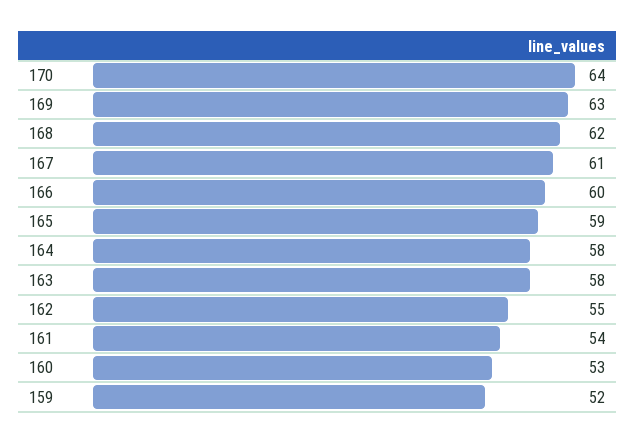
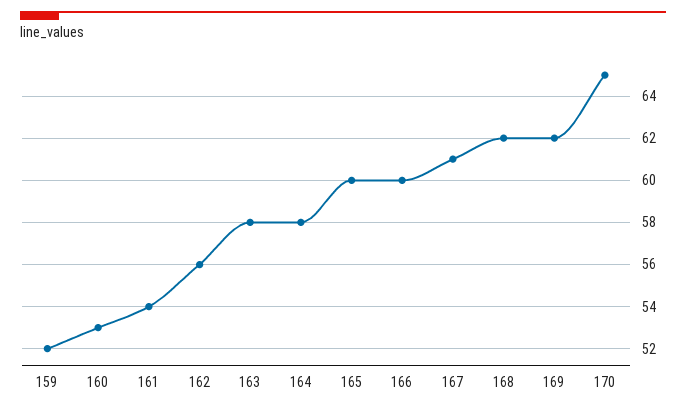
170: 64 -> 65
169: 63 -> 62
165: 59 -> 60
162: 55 -> 56

